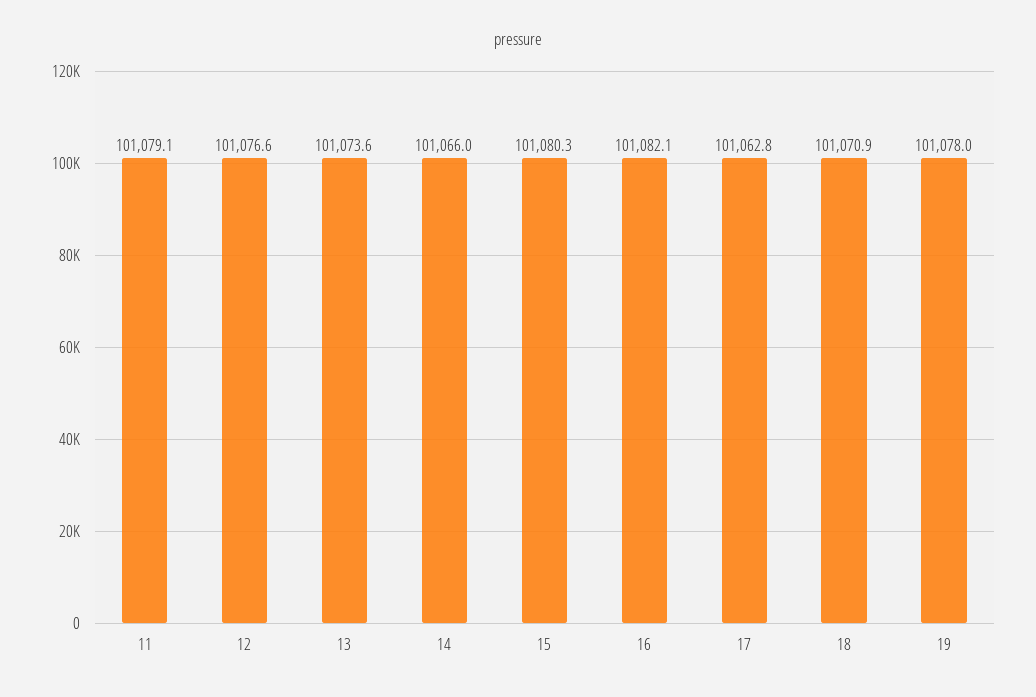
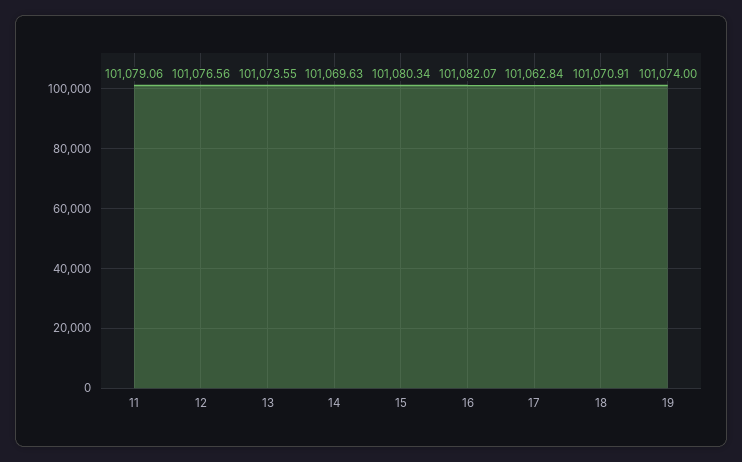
14: 101066 -> 101069.63
19: 101078 -> 101074

